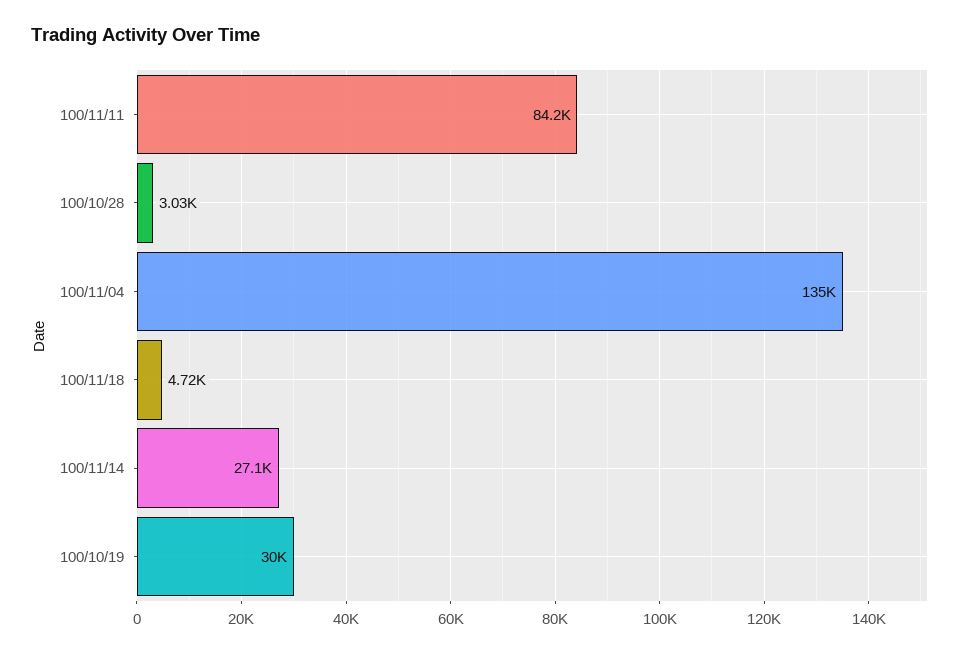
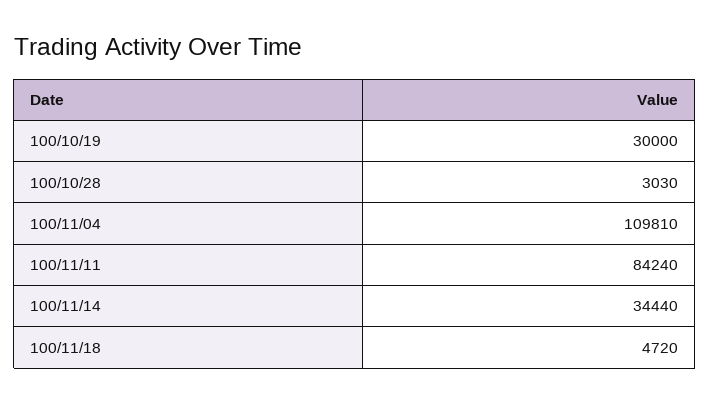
100/11/04: 135000 -> 109810
100/11/14: 27100 -> 34440

